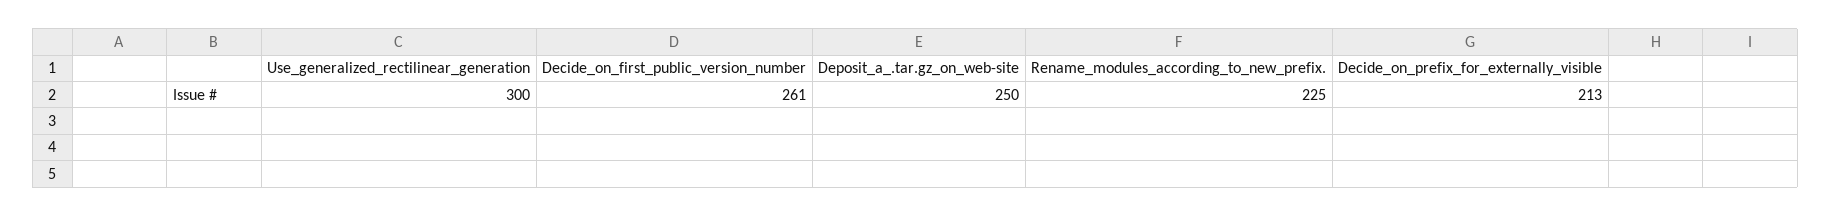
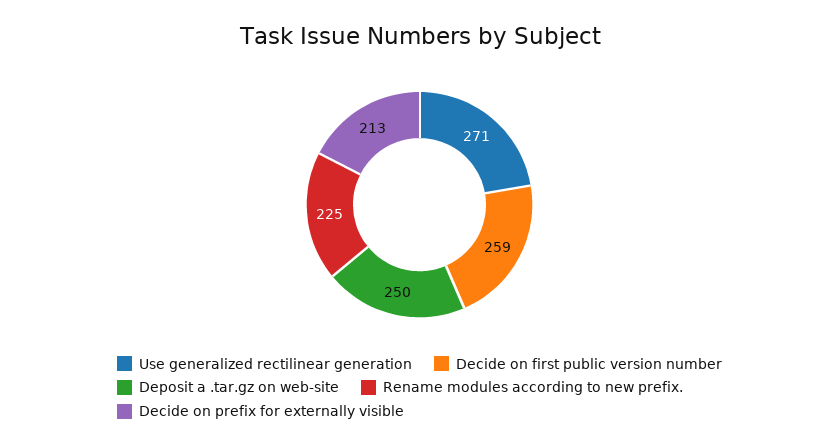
Use_generalized_rectilinear_generation: 300 -> 271
Decide_on_first_public_version_number: 261 -> 259

